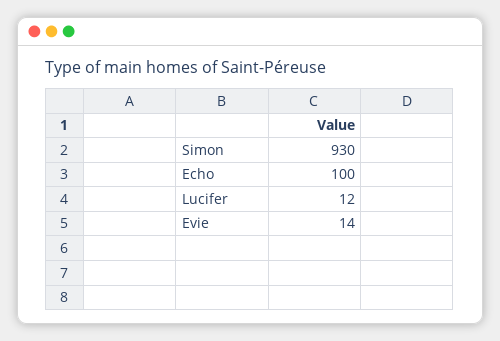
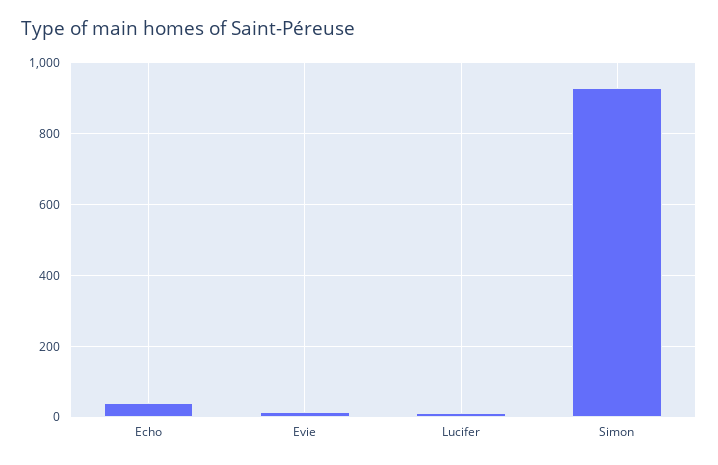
Echo: 100 -> 40

